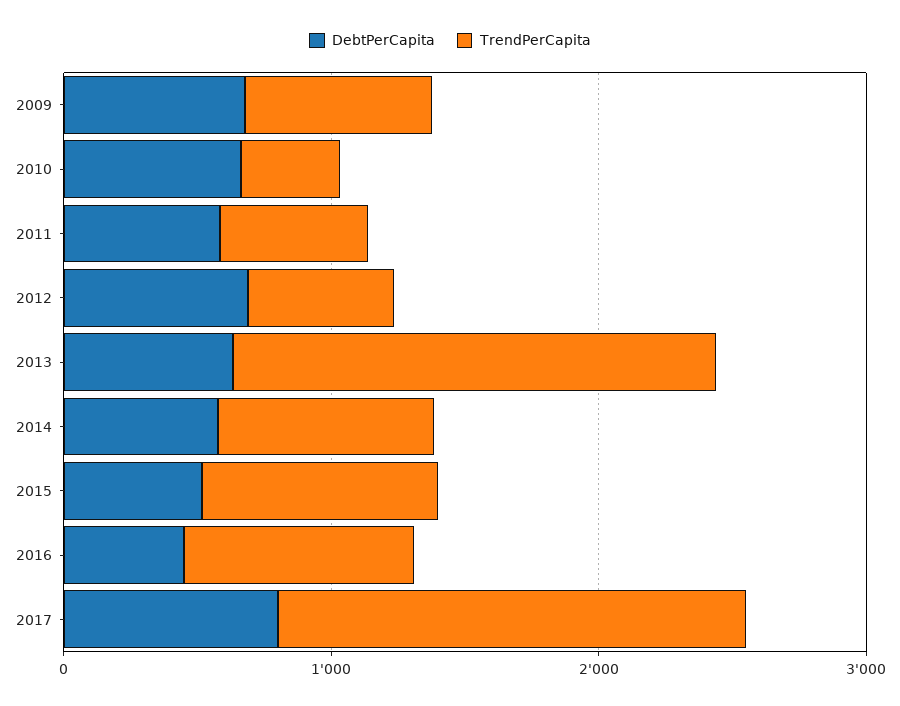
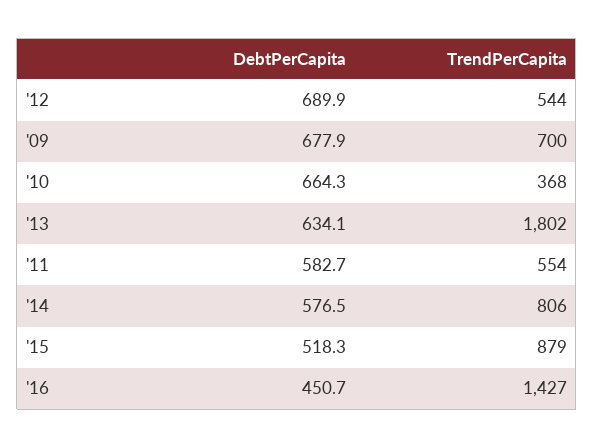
TrendPerCapita, 2016: 800 -> 1427
DebtPerCapita, 2017: 800 -> none
TrendPerCapita, 2017: 1800 -> none

